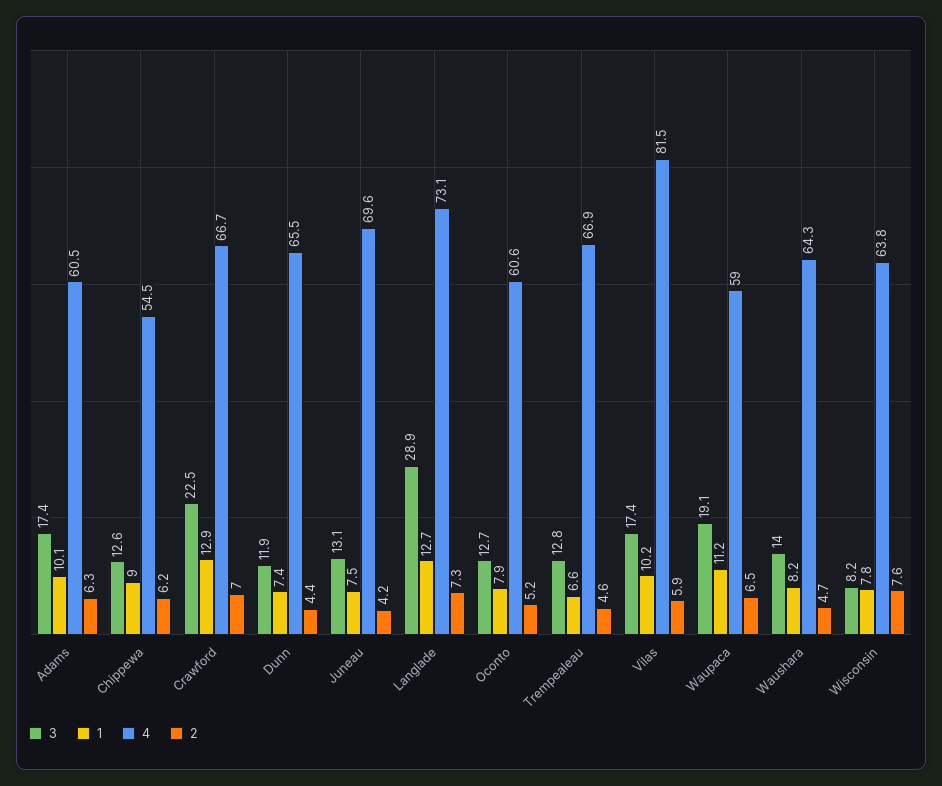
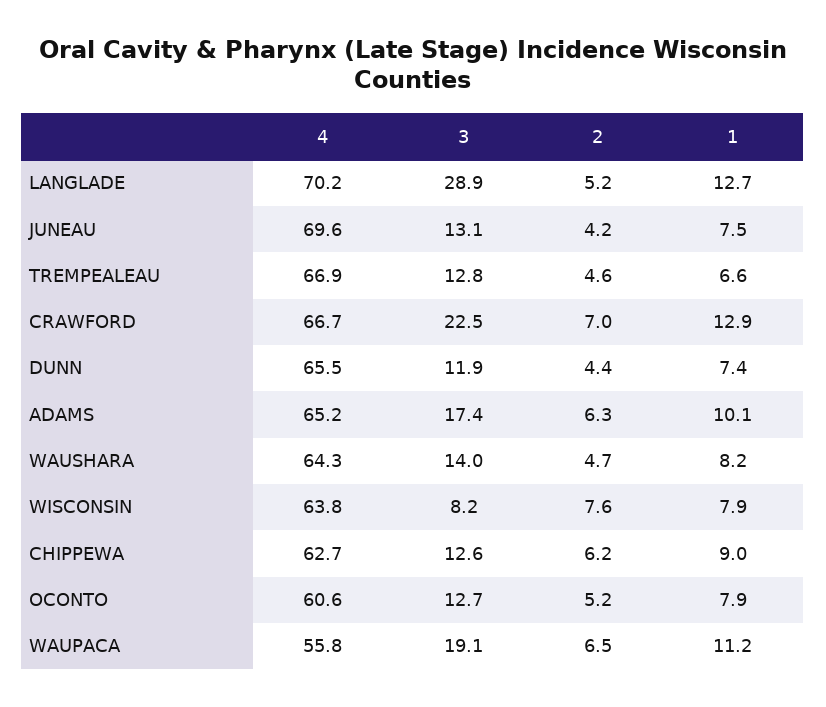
4, Adams: 60.5 -> 65.2
4, Chippewa: 54.5 -> 62.7
4, Langlade: 73.1 -> 70.2
2, Langlade: 7.3 -> 5.2
3, Vilas: 17.4 -> none
1, Vilas: 10.2 -> none
4, Vilas: 81.5 -> none
2, Vilas: 5.9 -> none
4, Waupaca: 59 -> 55.8
1, Wisconsin: 7.8 -> 7.9

